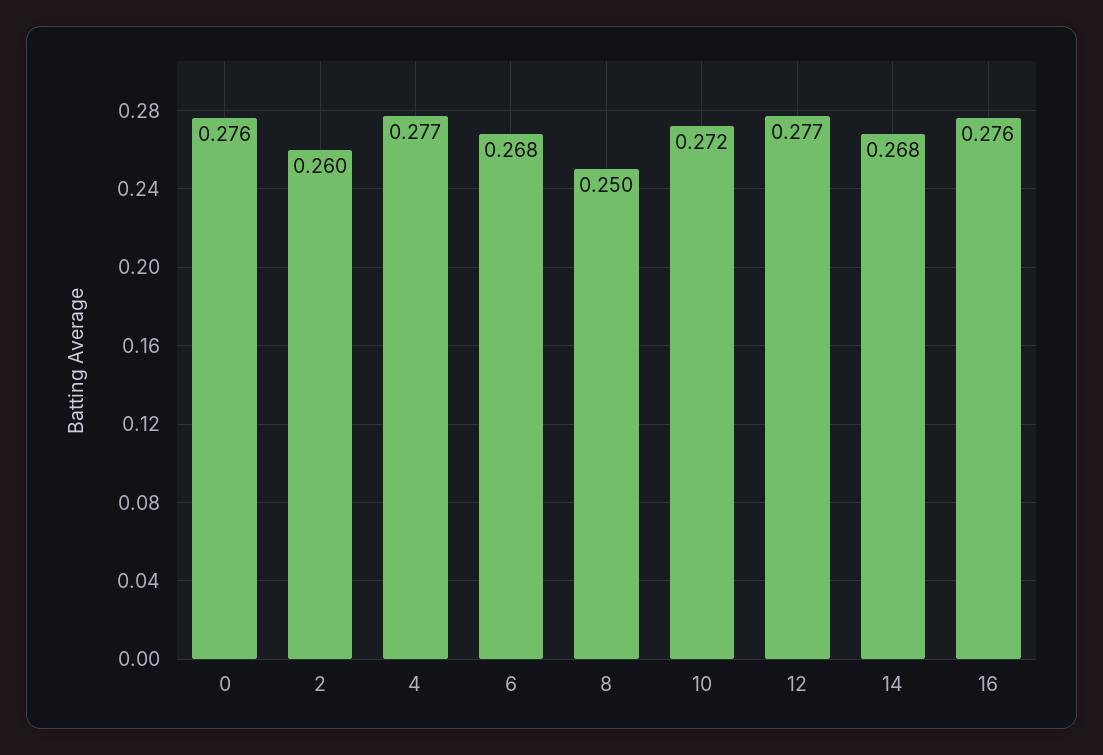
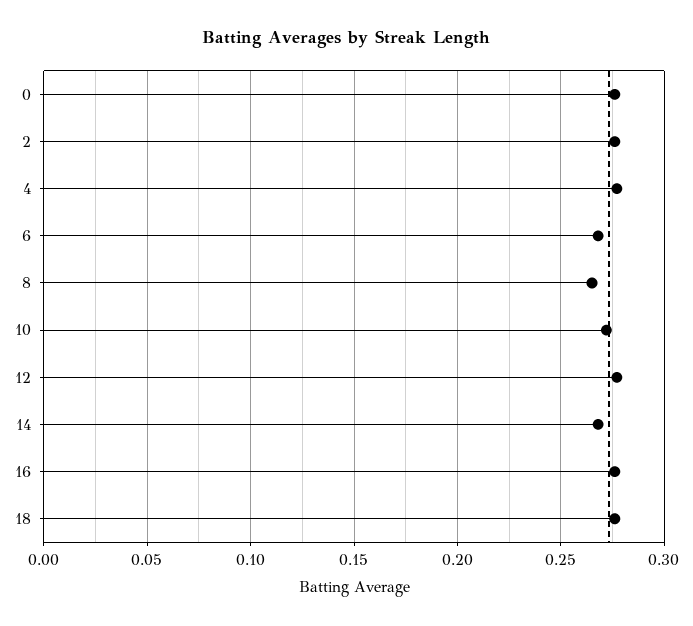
2: 0.26 -> 0.275
8: 0.25 -> 0.265
18: none -> 0.275

